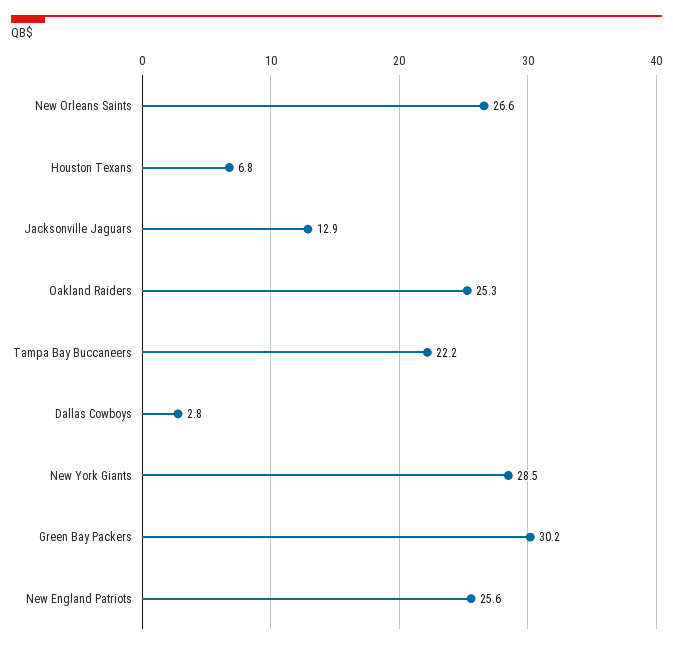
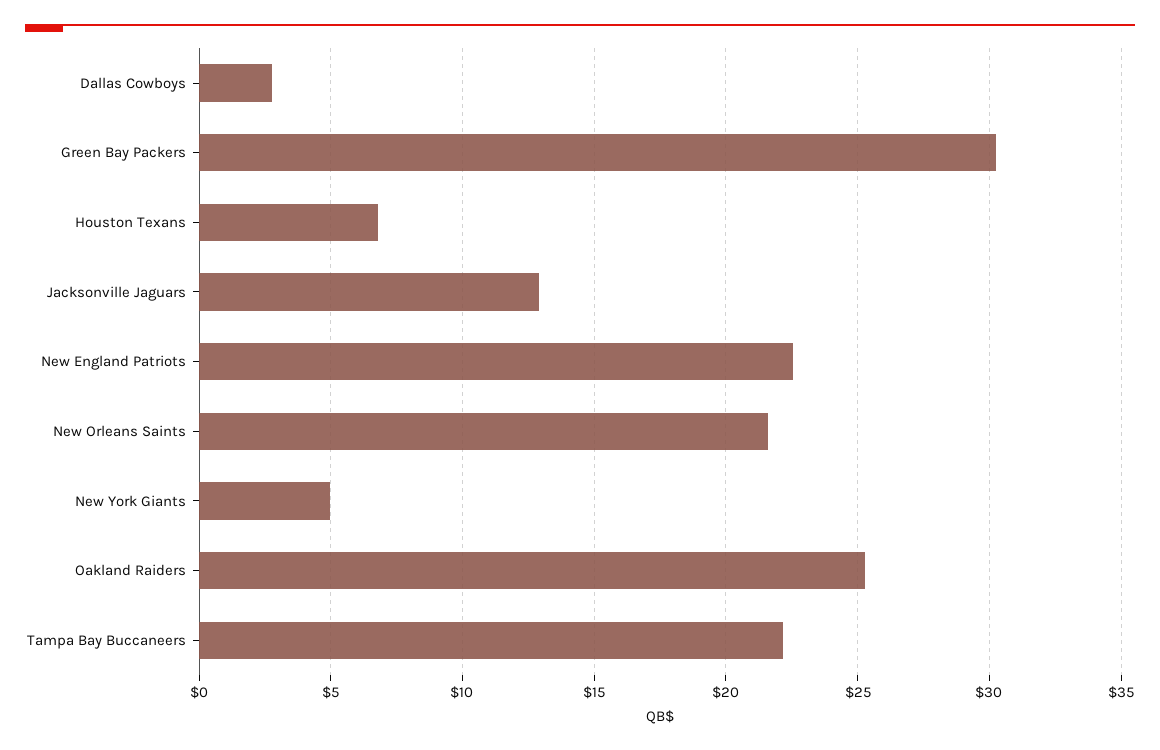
New Orleans Saints: 26.6 -> 21.5
New York Giants: 28.5 -> 5
New England Patriots: 25.6 -> 22.5

